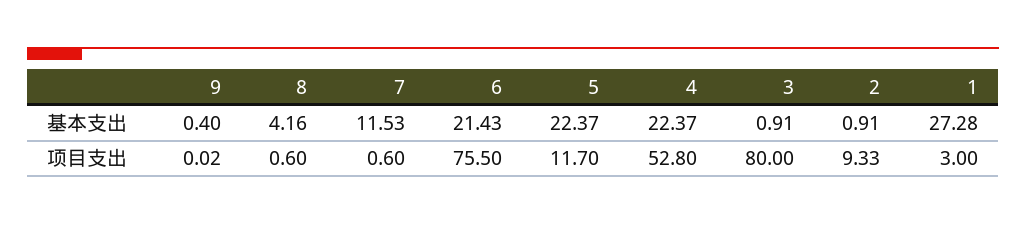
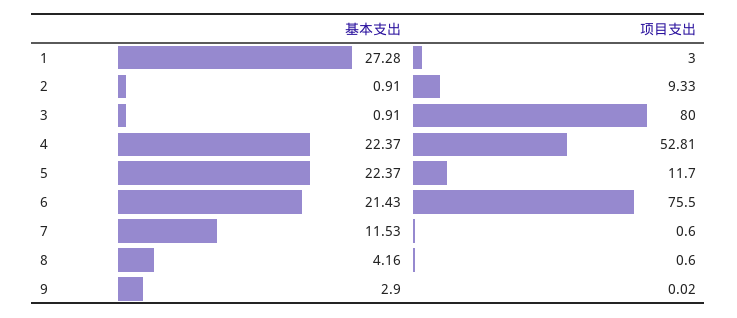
9, 基本支出: 0.4 -> 2.9
4, 项目支出: 52.8 -> 52.81

